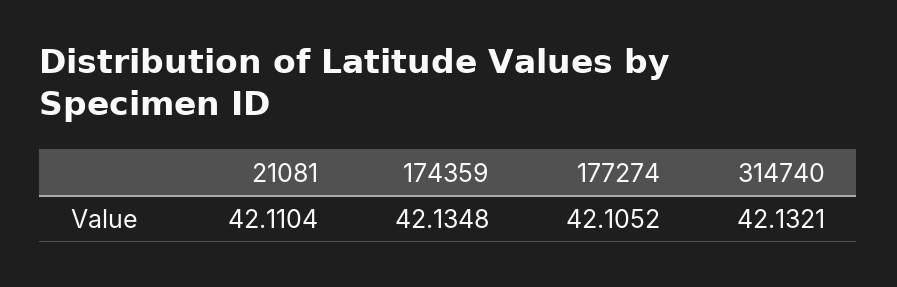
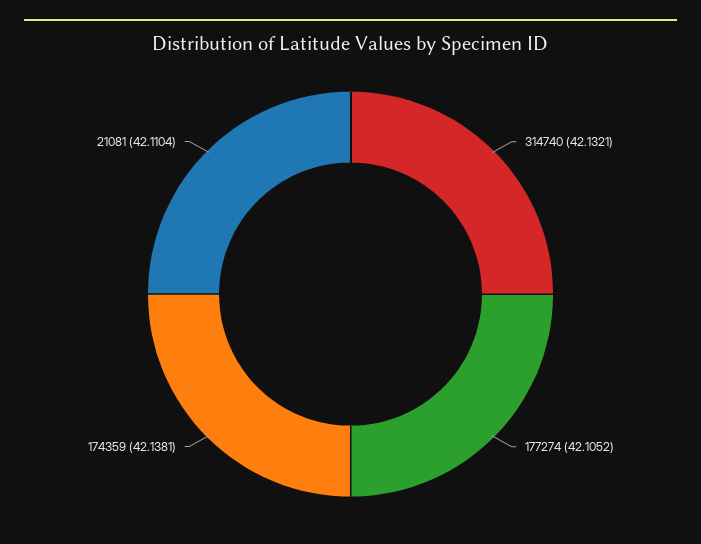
174359: 42.1348 -> 42.1381

